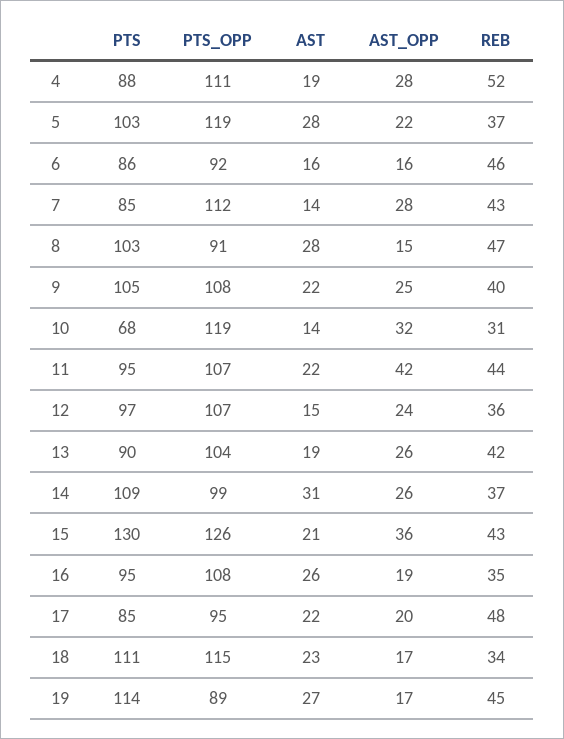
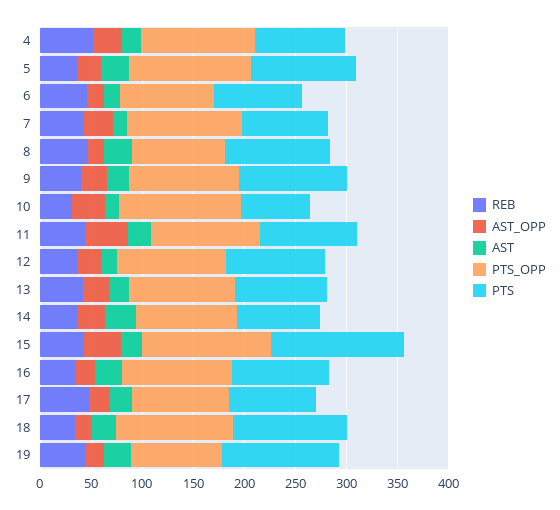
PTS, 14: 109 -> 80

